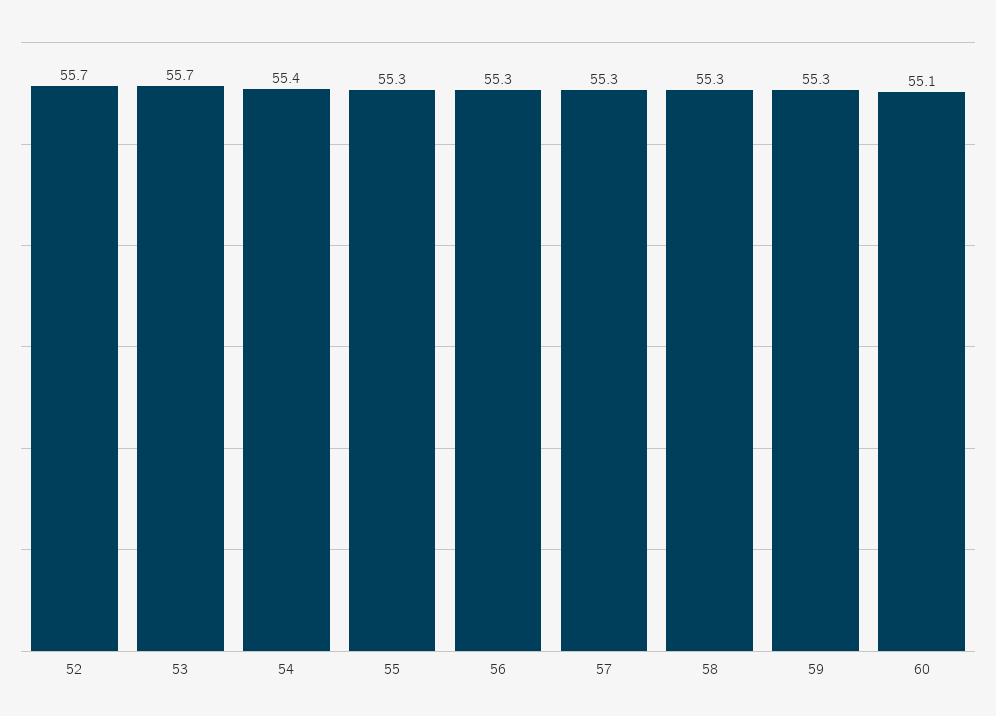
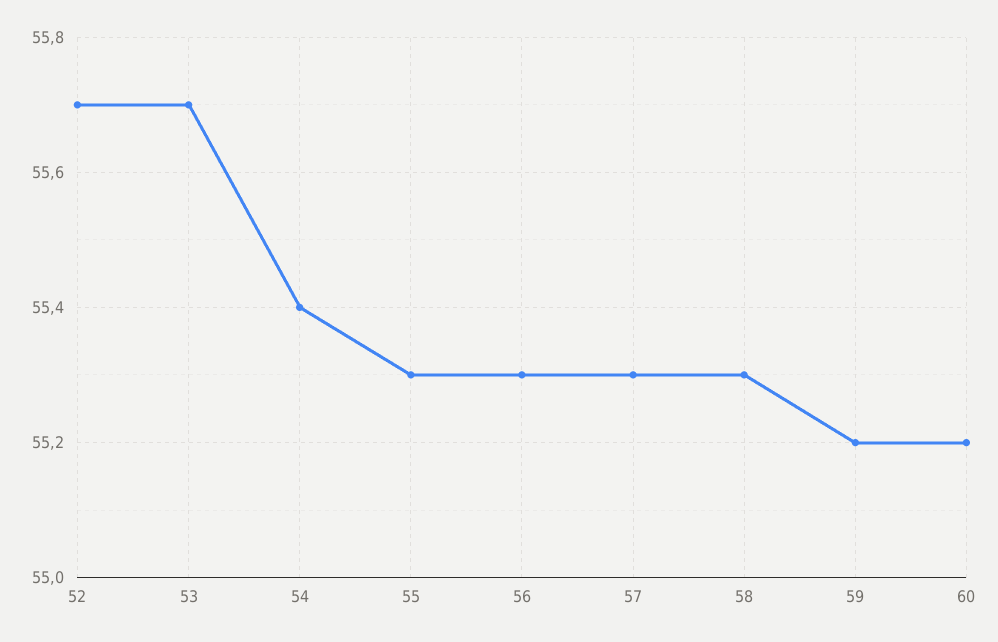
59: 55.3 -> 55.2
60: 55.1 -> 55.2

